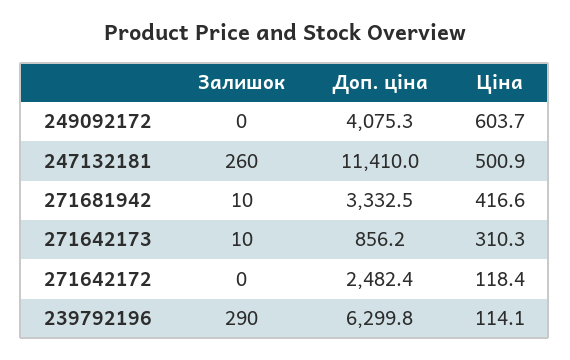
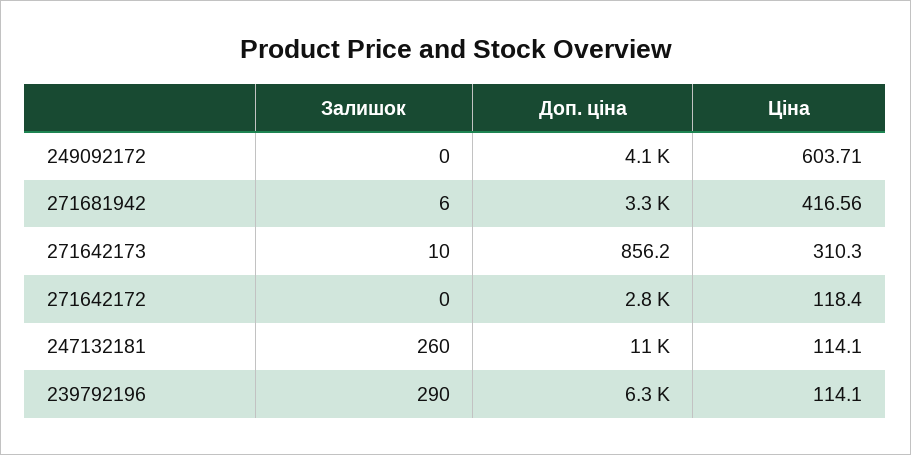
Ціна, 247132181: 500.9 -> 114.1
Залишок, 271681942: 10 -> 6
Доп. ціна, 271642172: 2482.4 -> 2800

